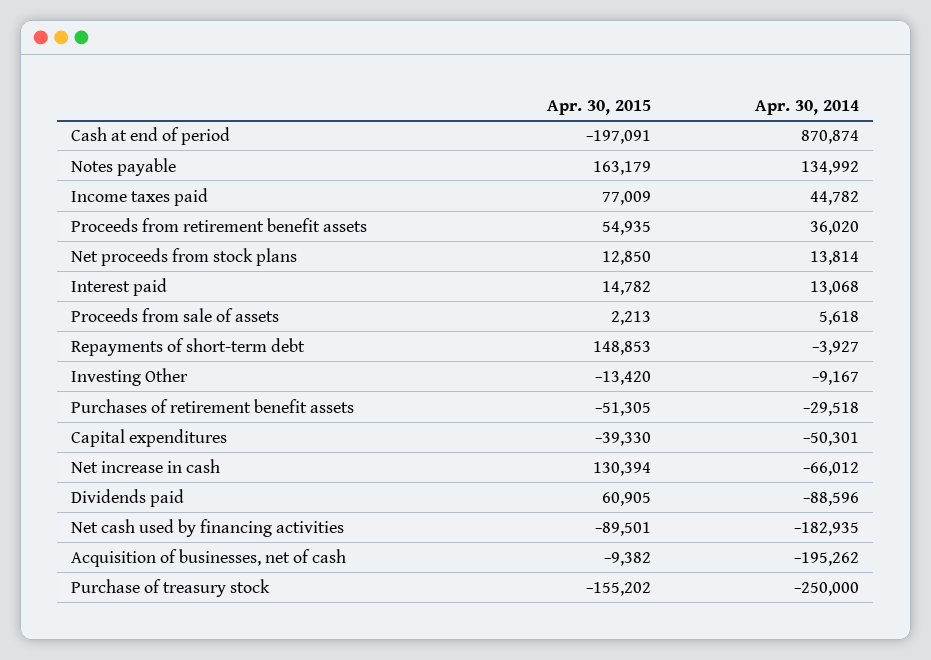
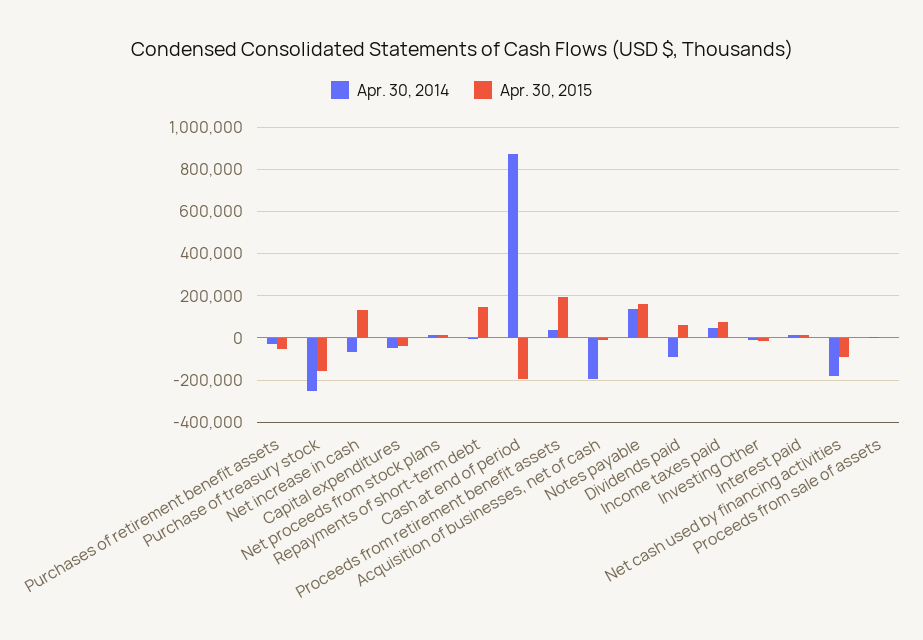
Apr. 30, 2015, Proceeds from retirement benefit assets: 54935 -> 200000

